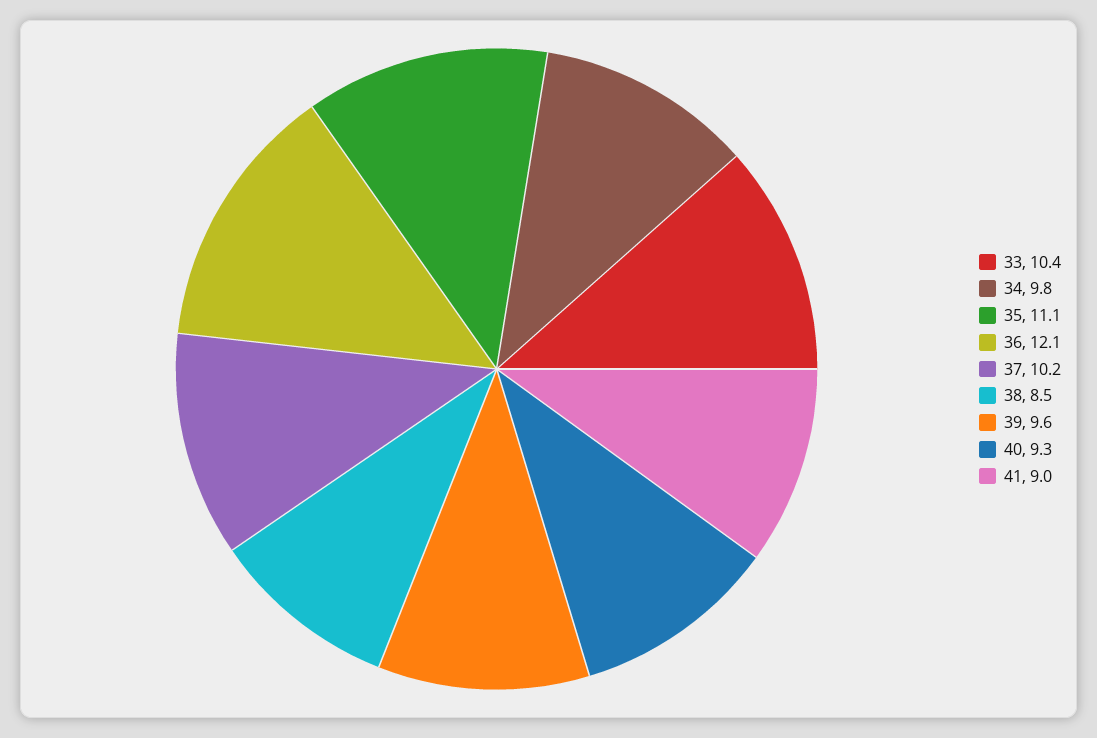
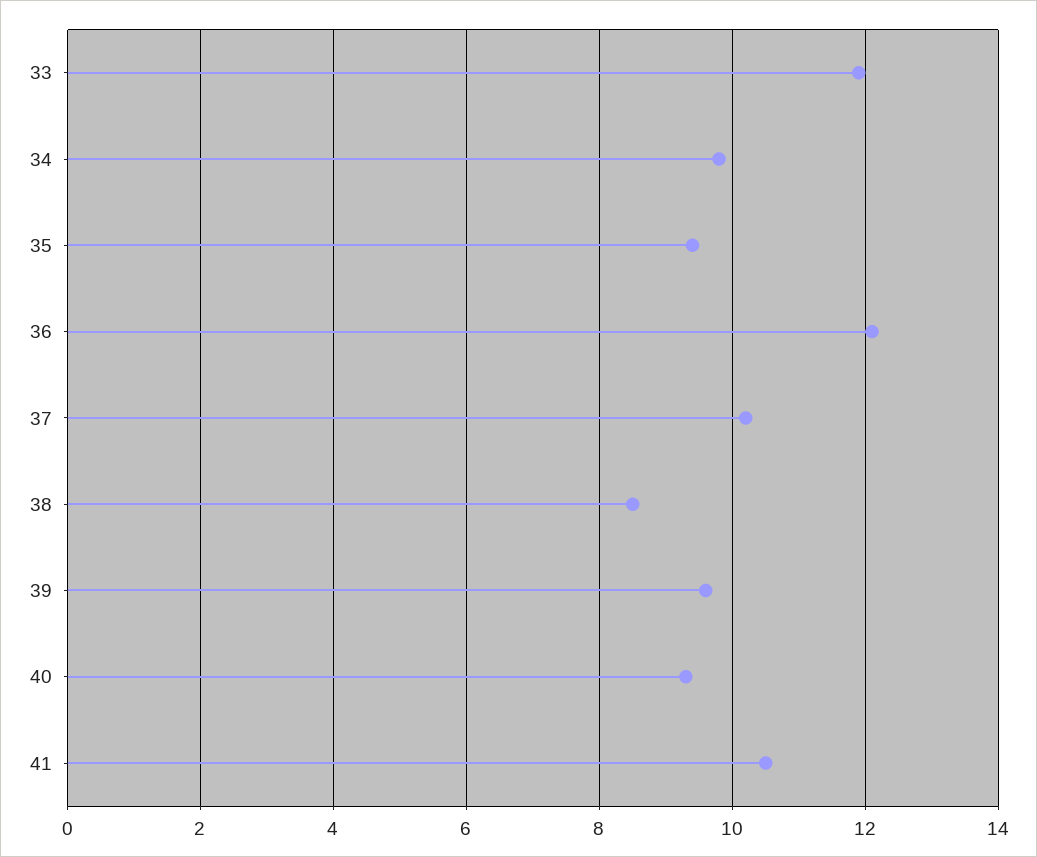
33: 10.4 -> 12
35: 11.1 -> 9.5
41: 9 -> 10.5

